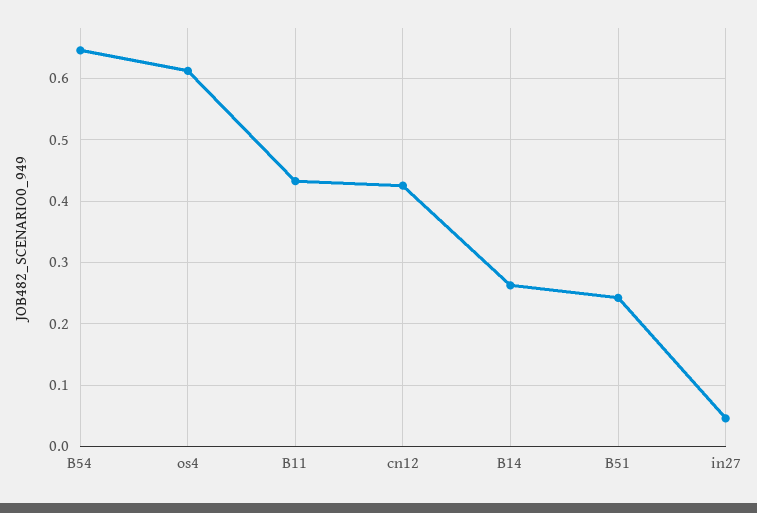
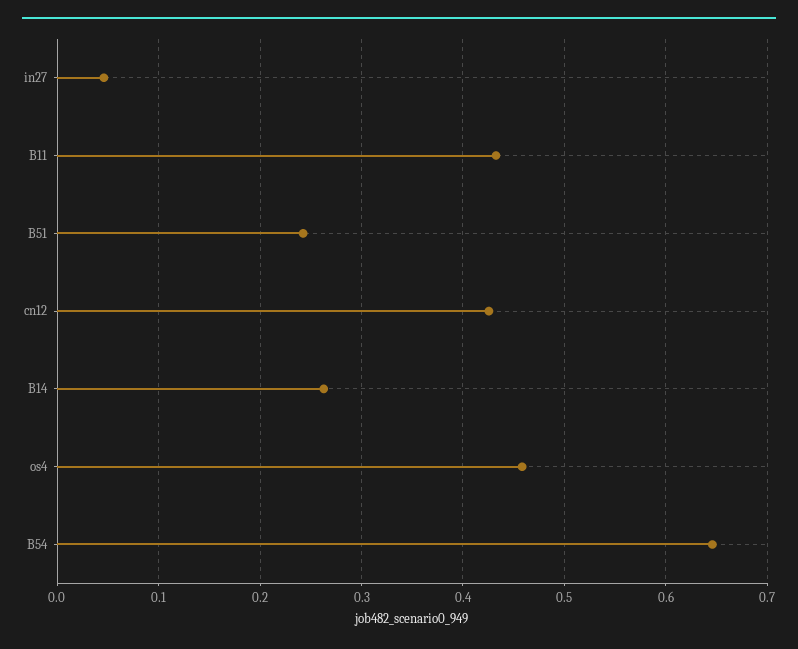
os4: 0.61 -> 0.46

